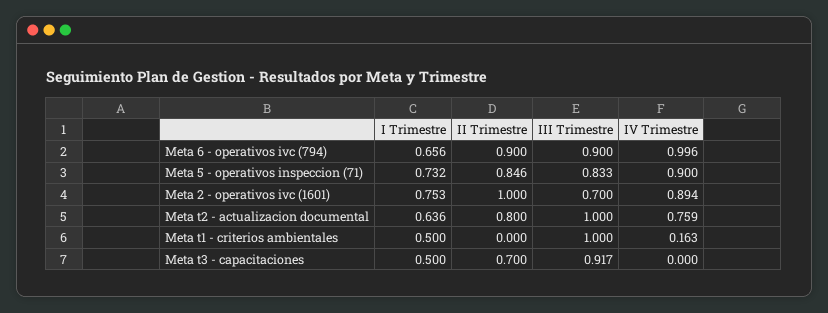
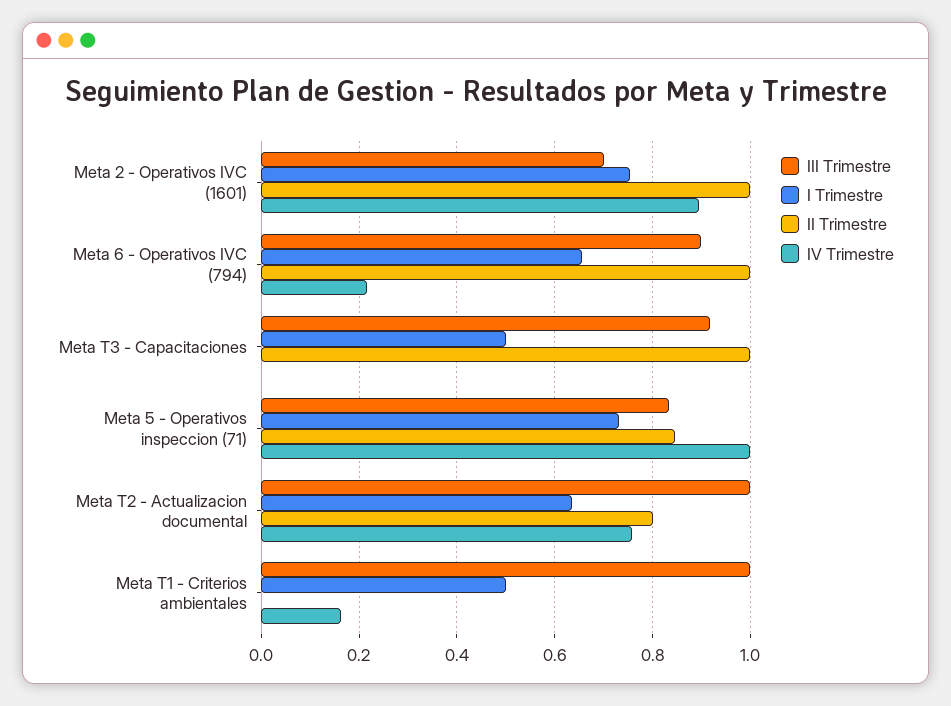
II Trimestre, Meta 6 - operativos ivc (794): 0.9 -> 1
IV Trimestre, Meta 6 - operativos ivc (794): 0.996 -> 0.22
IV Trimestre, Meta 5 - operativos inspeccion (71): 0.9 -> 1
II Trimestre, Meta t3 - capacitaciones: 0.7 -> 1

